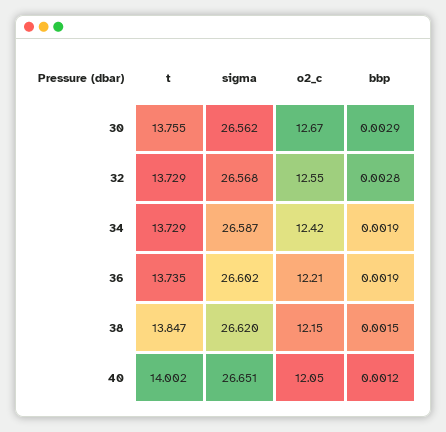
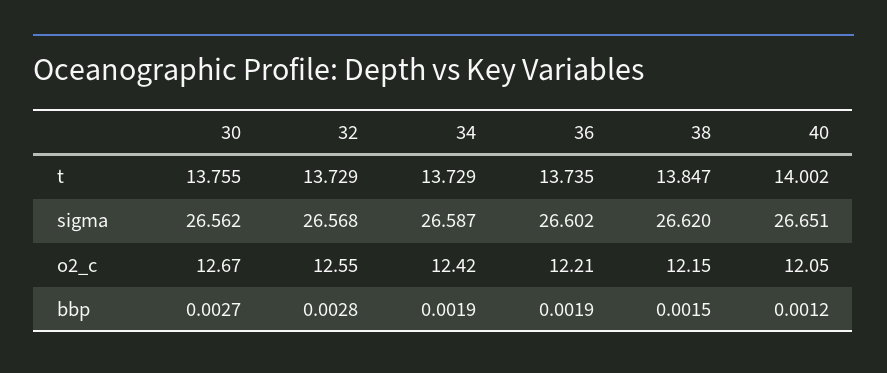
bbp, 30: 0.0029 -> 0.0027

